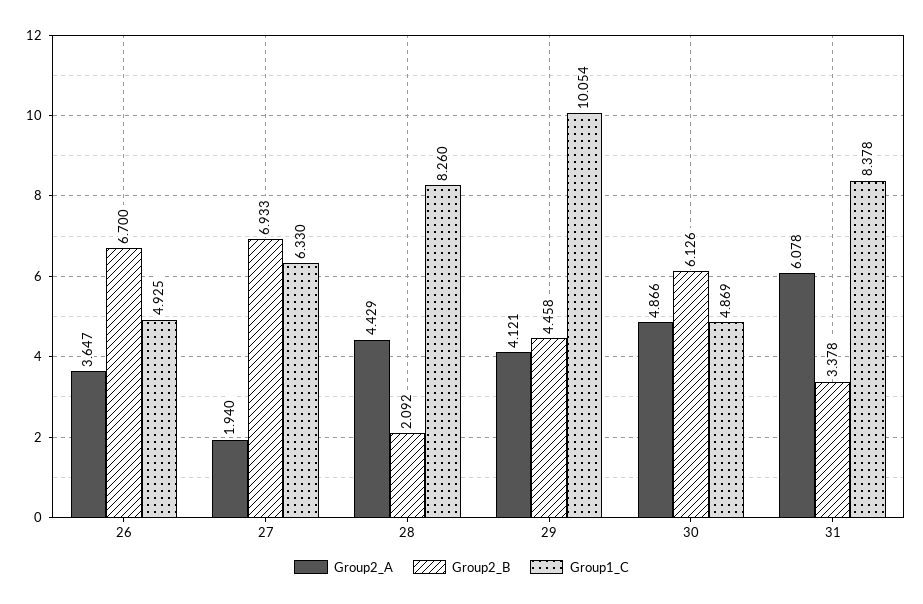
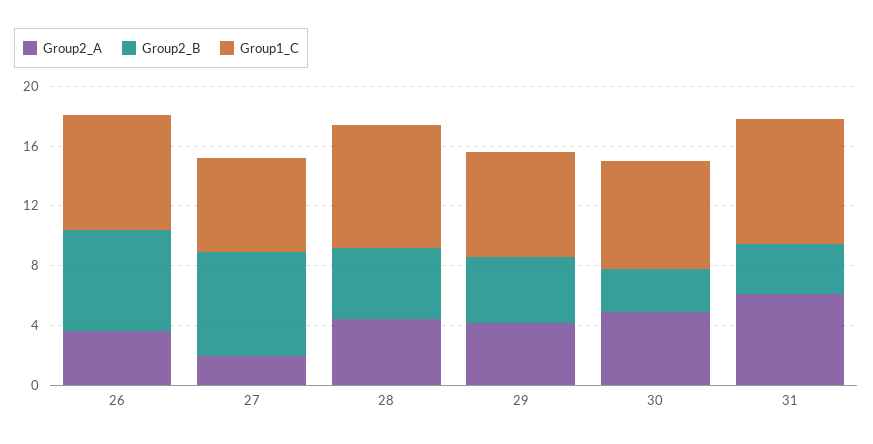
Group1_C, 26: 4.925 -> 8
Group2_B, 28: 2.092 -> 5
Group1_C, 29: 10.054 -> 7
Group2_B, 30: 6.126 -> 3
Group1_C, 30: 4.869 -> 7

